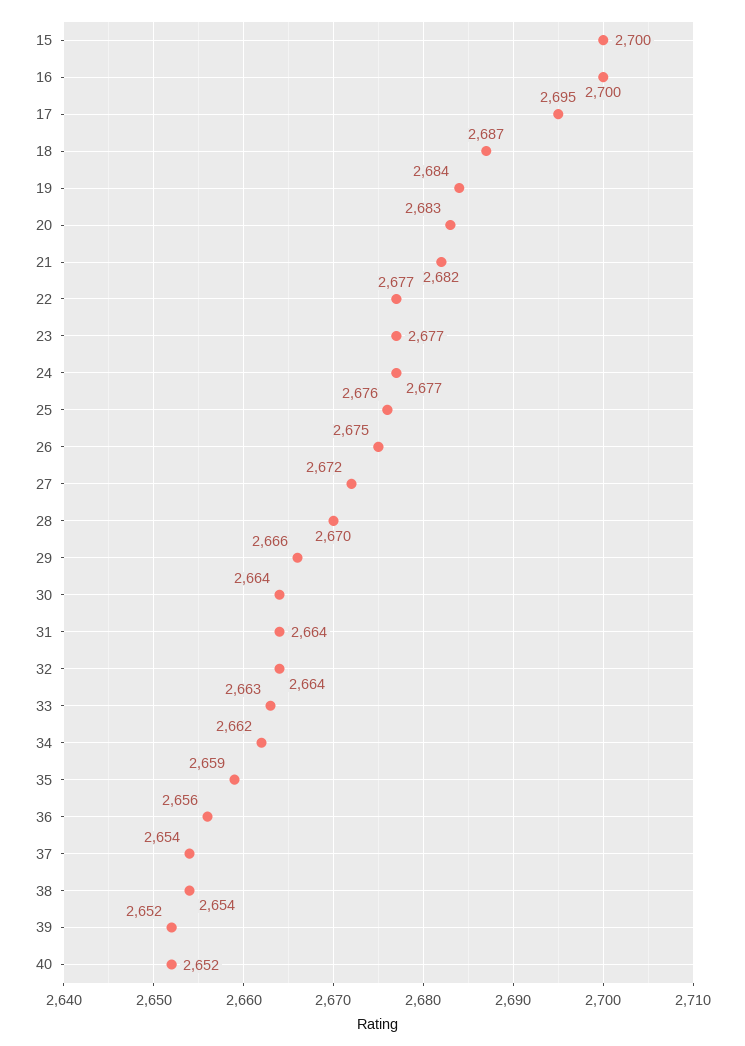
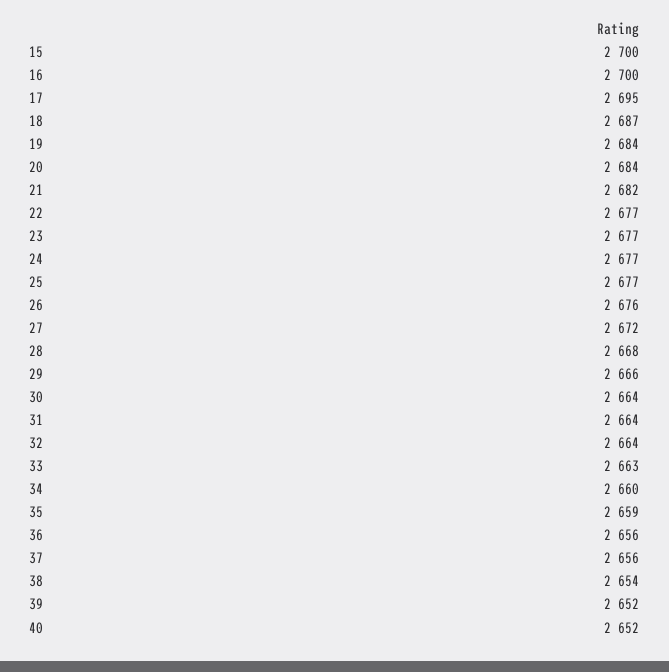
20: 2683 -> 2684
25: 2676 -> 2677
26: 2675 -> 2676
28: 2670 -> 2668
34: 2662 -> 2660
37: 2654 -> 2656

